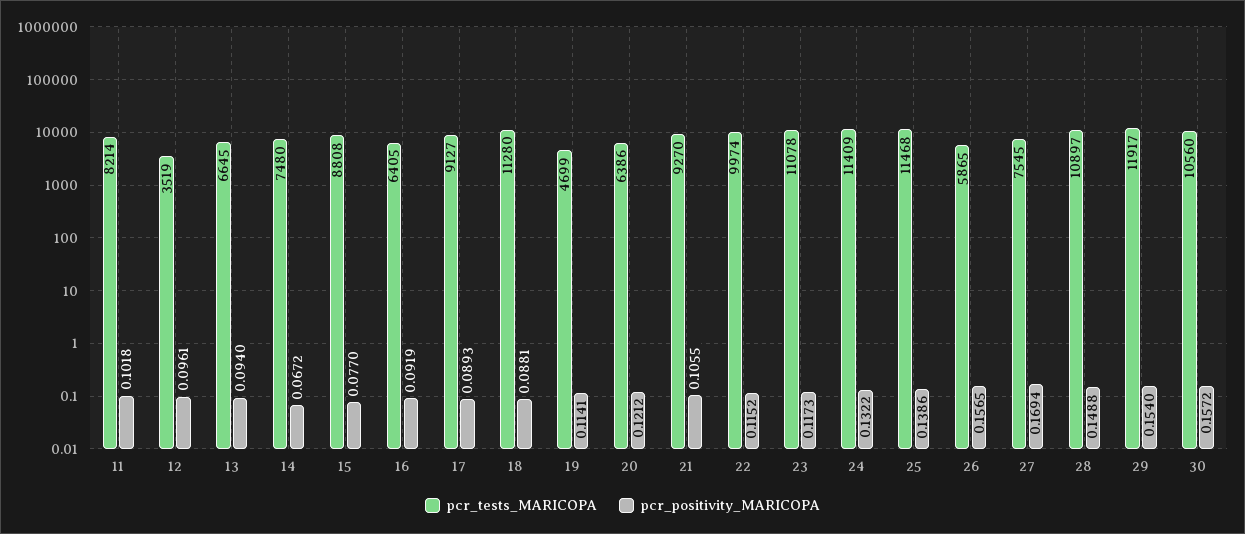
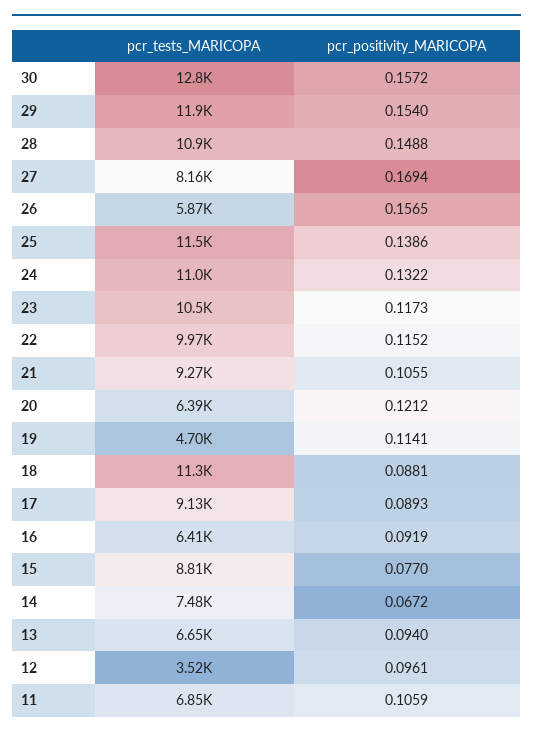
pcr_tests_MARICOPA, 11: 8214 -> 6850
pcr_positivity_MARICOPA, 11: 0.1018 -> 0.1059
pcr_tests_MARICOPA, 23: 11078 -> 10500
pcr_tests_MARICOPA, 24: 11409 -> 11000
pcr_tests_MARICOPA, 27: 7545 -> 8160
pcr_tests_MARICOPA, 30: 10560 -> 12800

